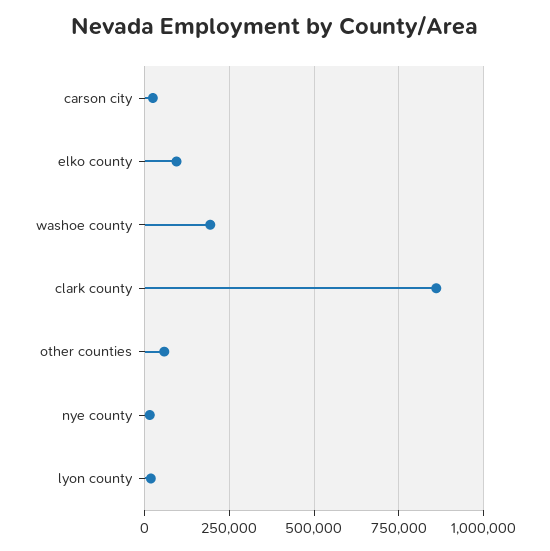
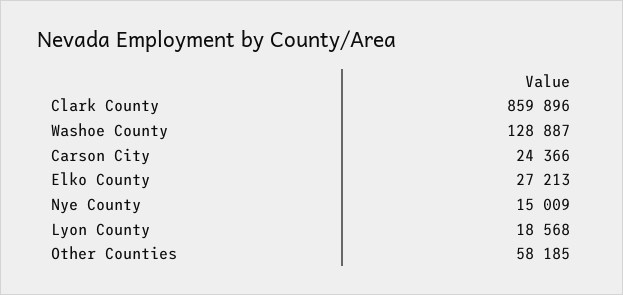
elko county: 100000 -> 27213
washoe county: 200000 -> 128887

